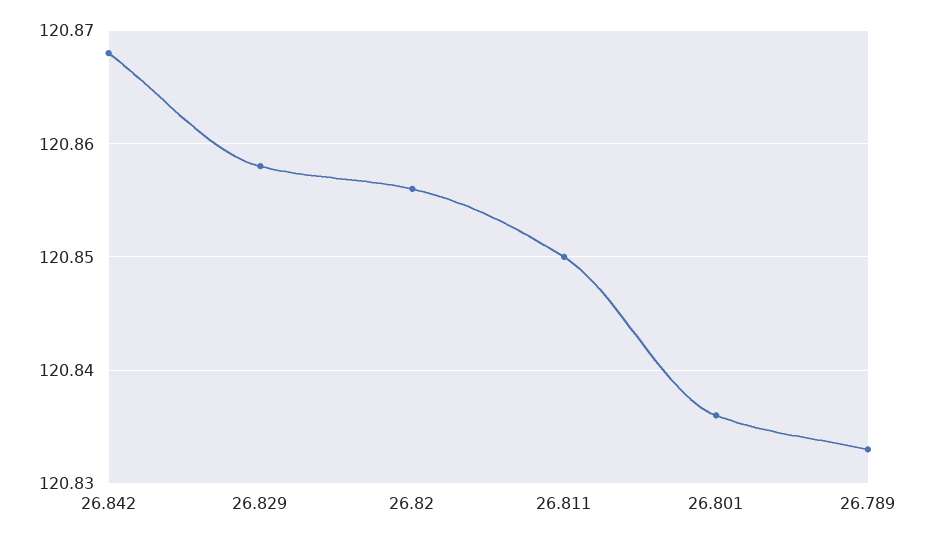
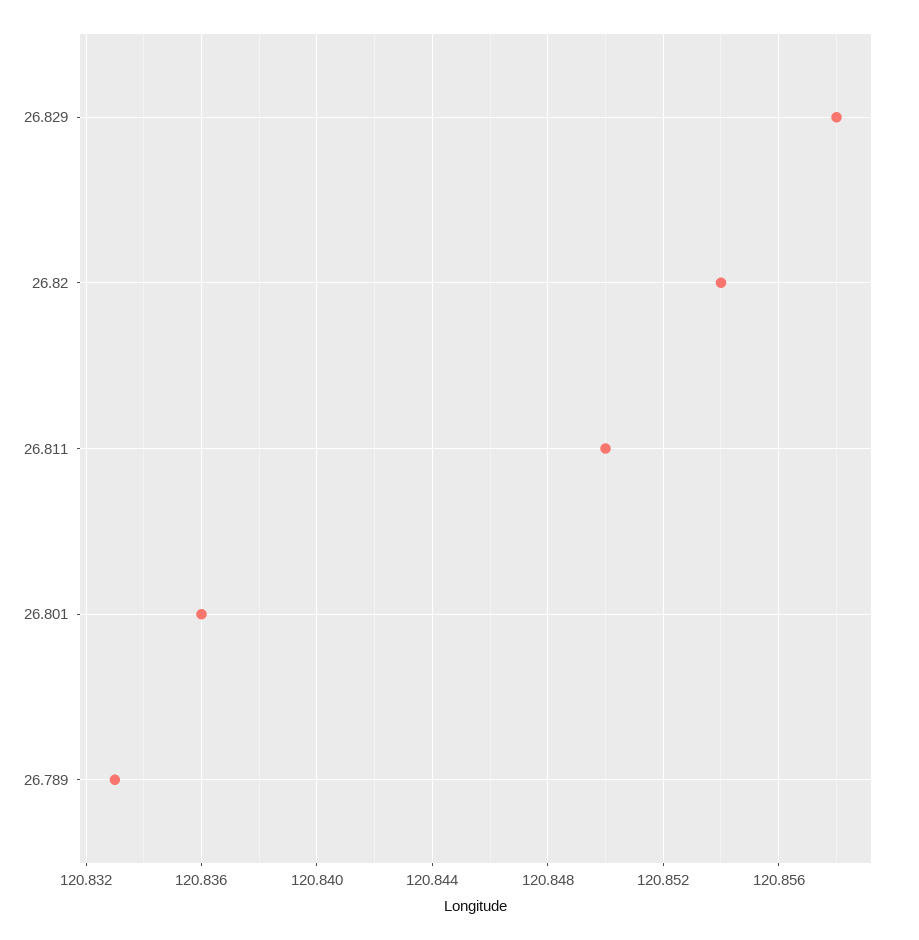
26.842: 120.868 -> none
26.82: 120.856 -> 120.854

